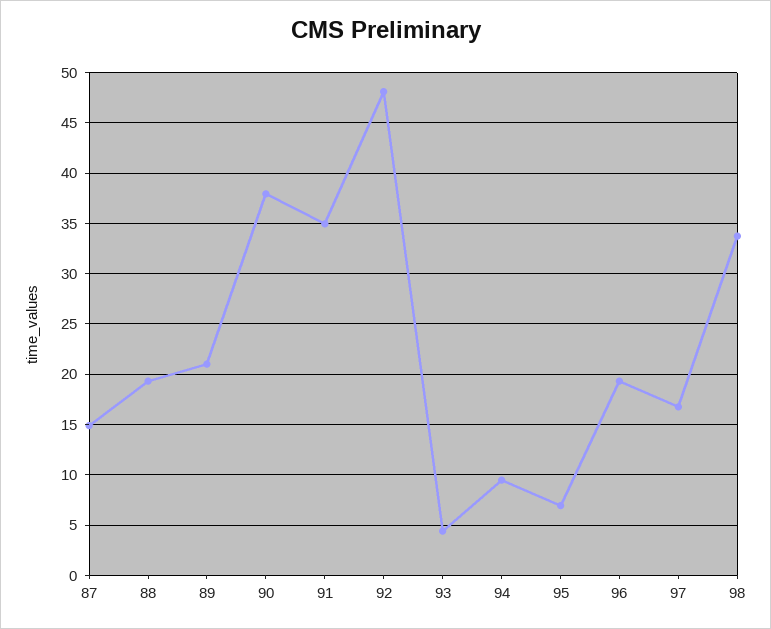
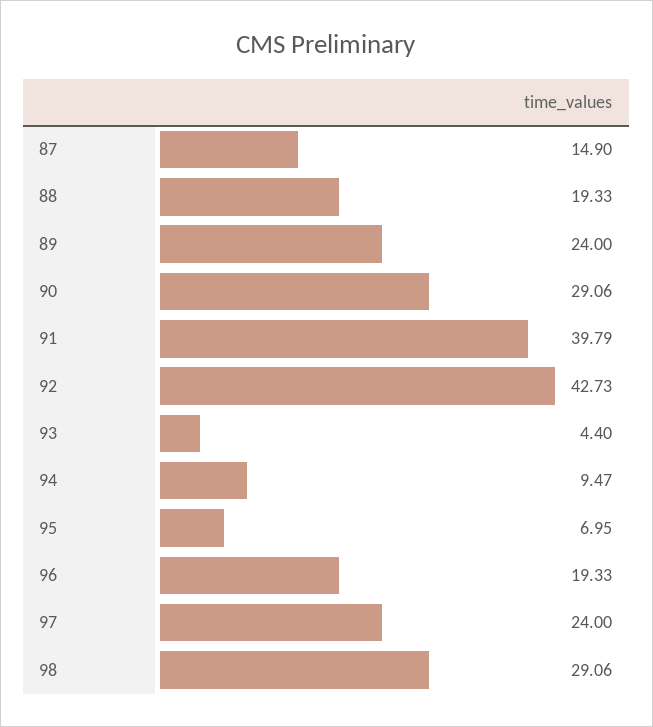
89: 21 -> 24
90: 38 -> 29.06
91: 35 -> 39.79
92: 48 -> 42.73
97: 17 -> 24
98: 34 -> 29.06

